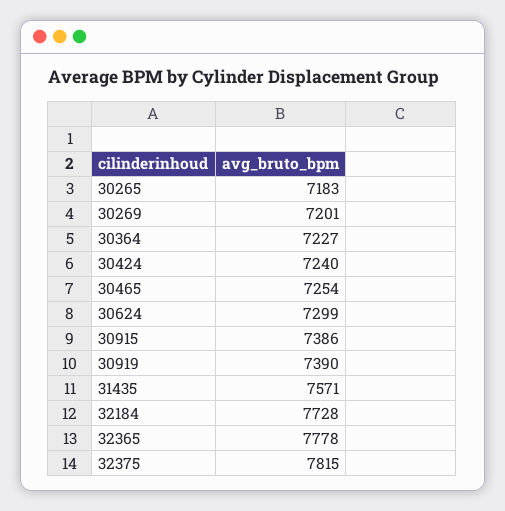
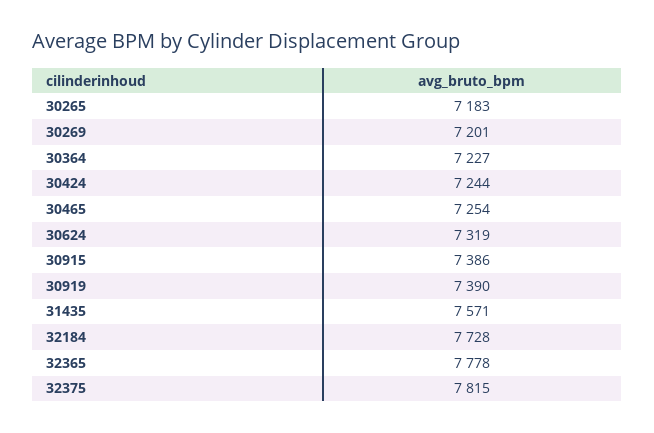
30424: 7240 -> 7244
30624: 7299 -> 7319

